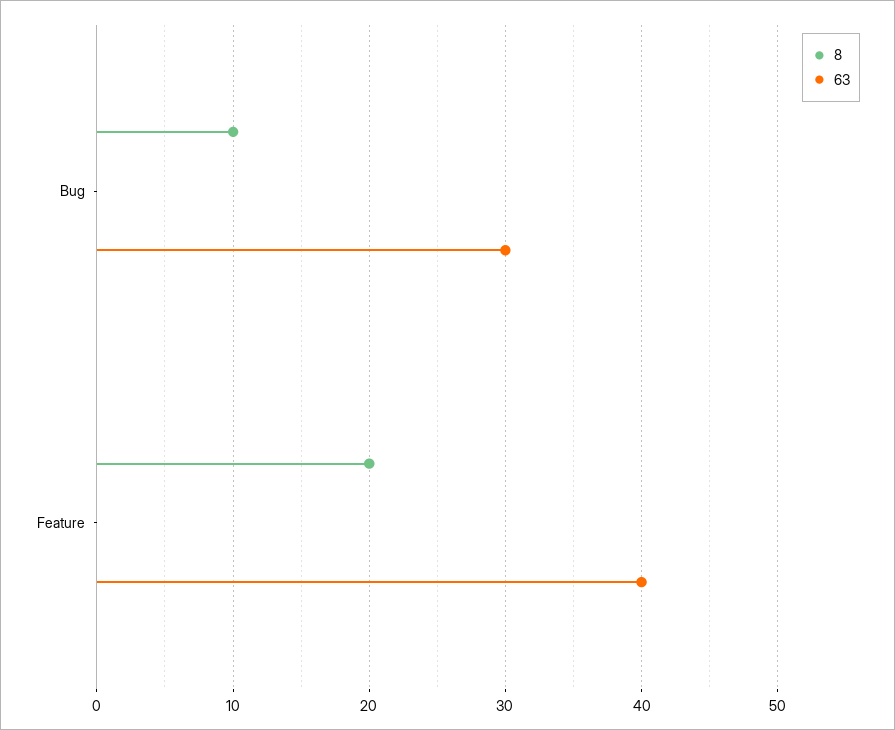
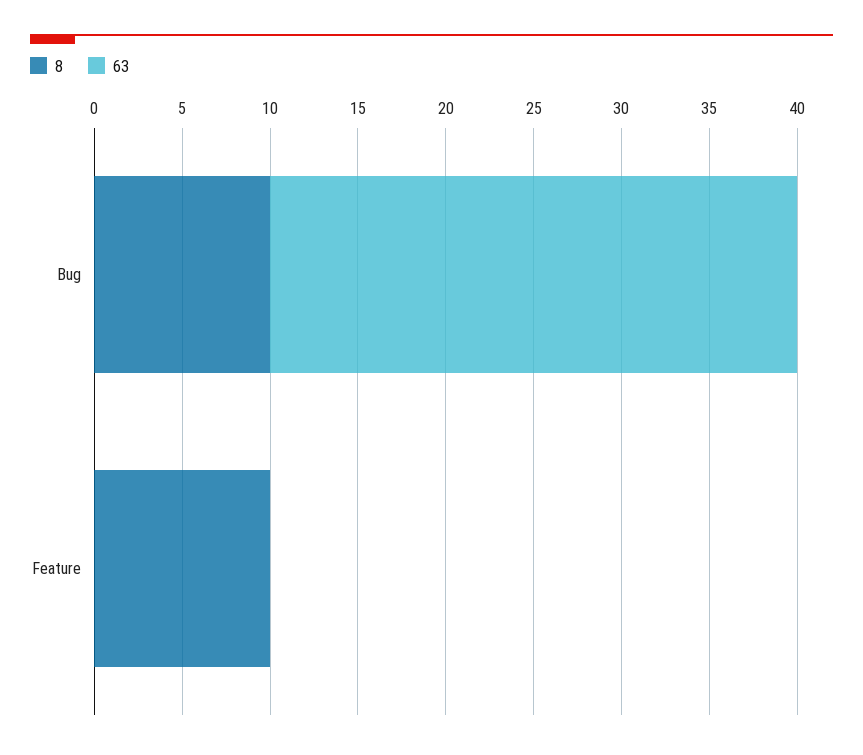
8, Feature: 20 -> 10
63, Feature: 40 -> 0

